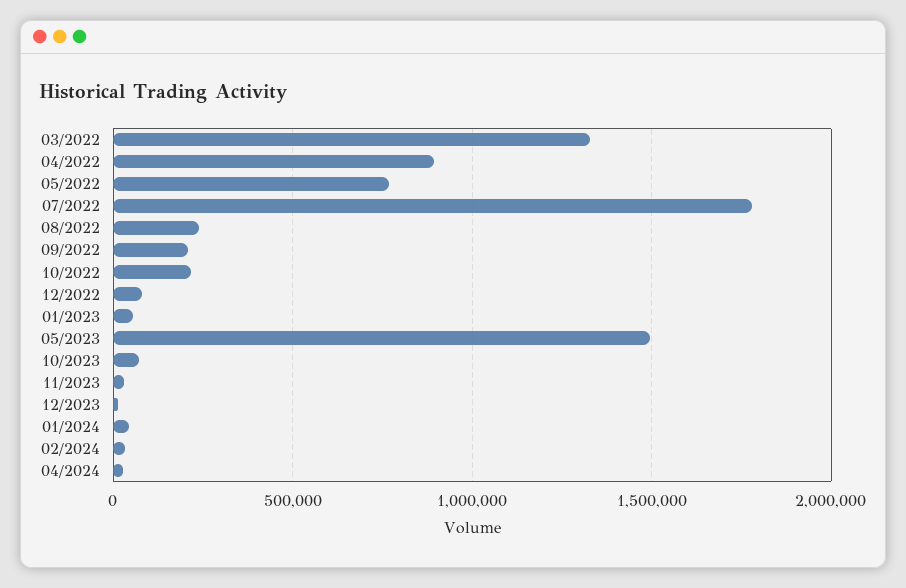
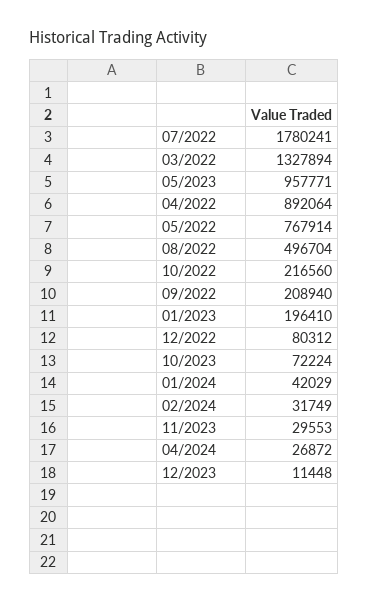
08/2022: 250000 -> 496704
01/2023: 50000 -> 196410
05/2023: 1500000 -> 957771

